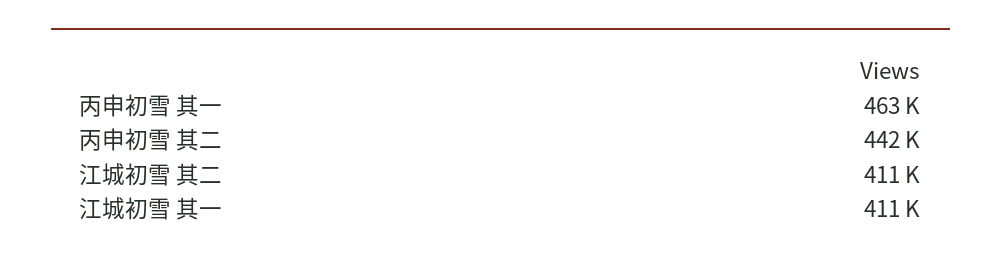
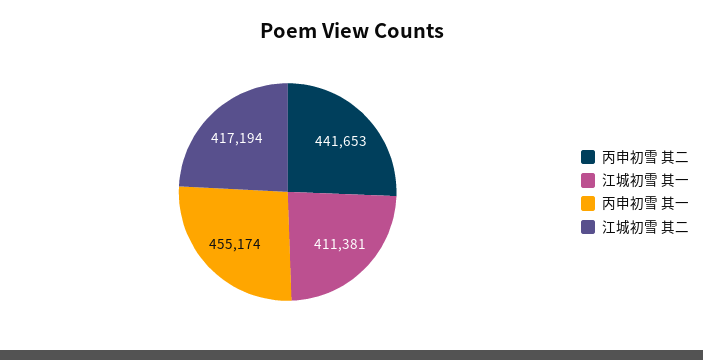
丙申初雪 其一: 463000 -> 455174
江城初雪 其二: 411000 -> 417194

